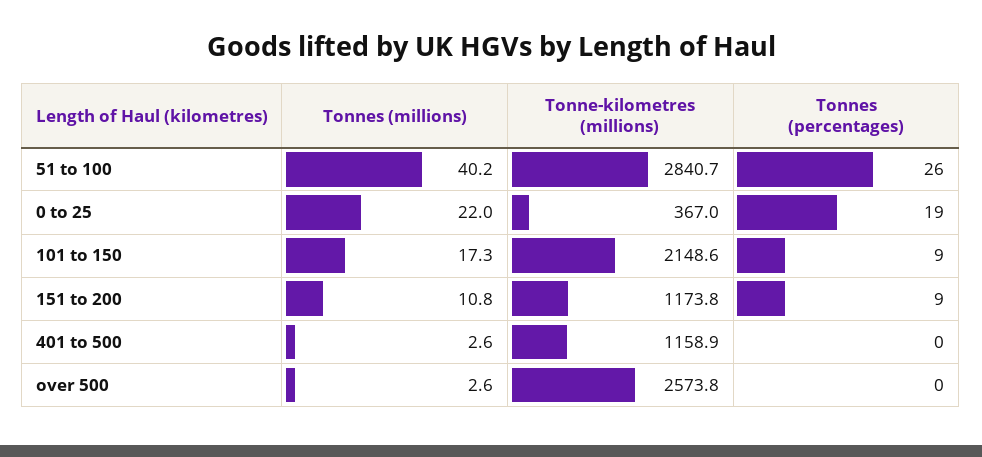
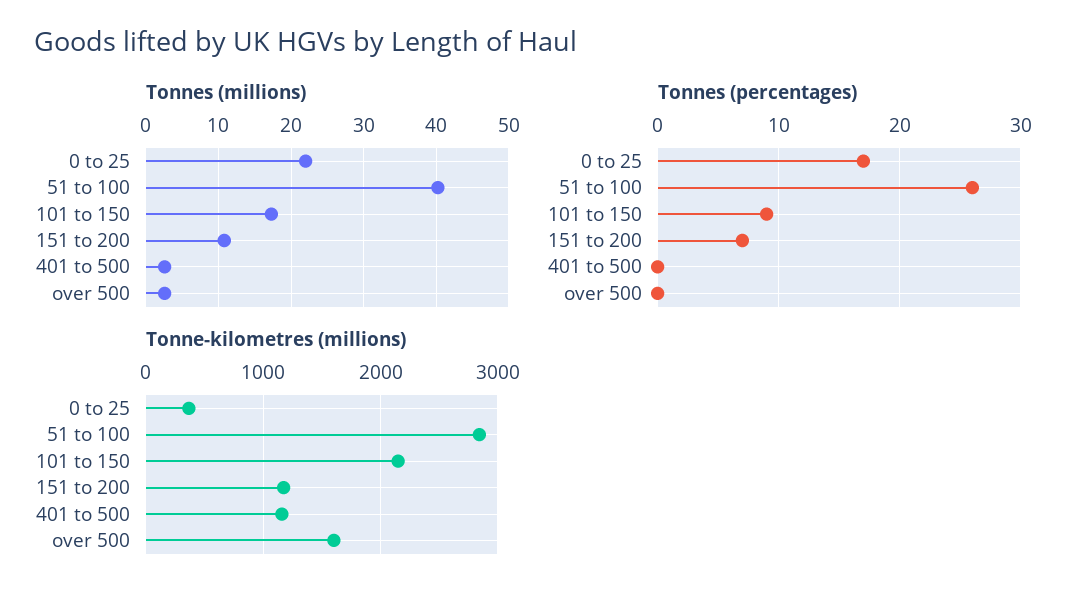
Tonnes (percentages), 0 to 25: 19 -> 17
Tonnes (percentages), 151 to 200: 9 -> 7
Tonne-kilometres (millions), over 500: 2573.8 -> 1600

